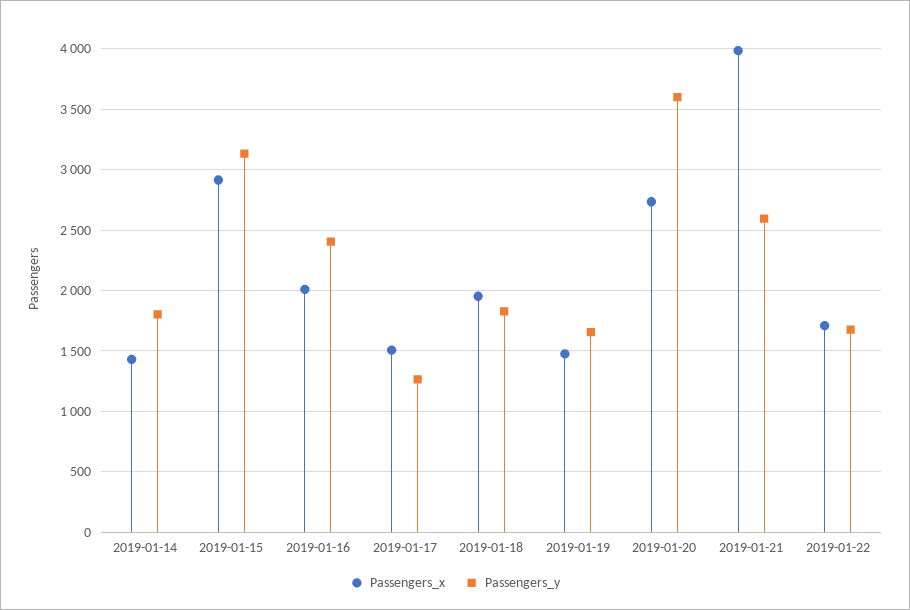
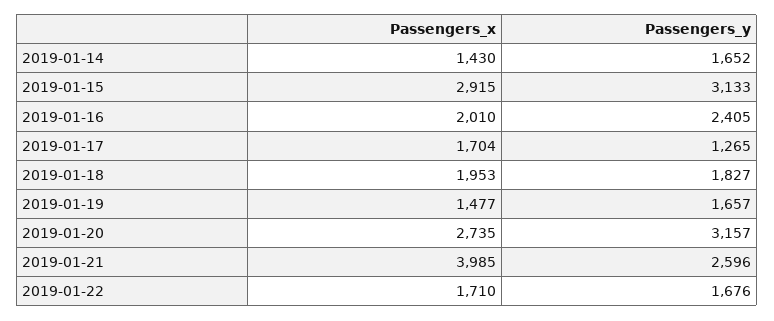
Passengers_y, 2019-01-14: 1800 -> 1652
Passengers_x, 2019-01-17: 1500 -> 1704
Passengers_y, 2019-01-20: 3600 -> 3157

